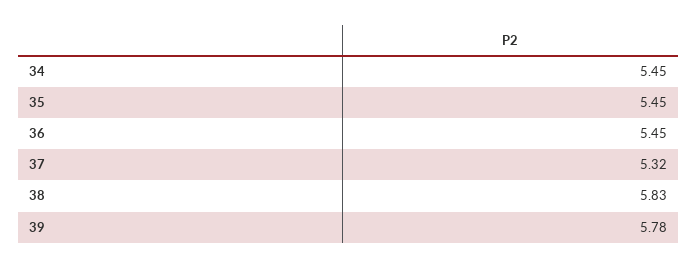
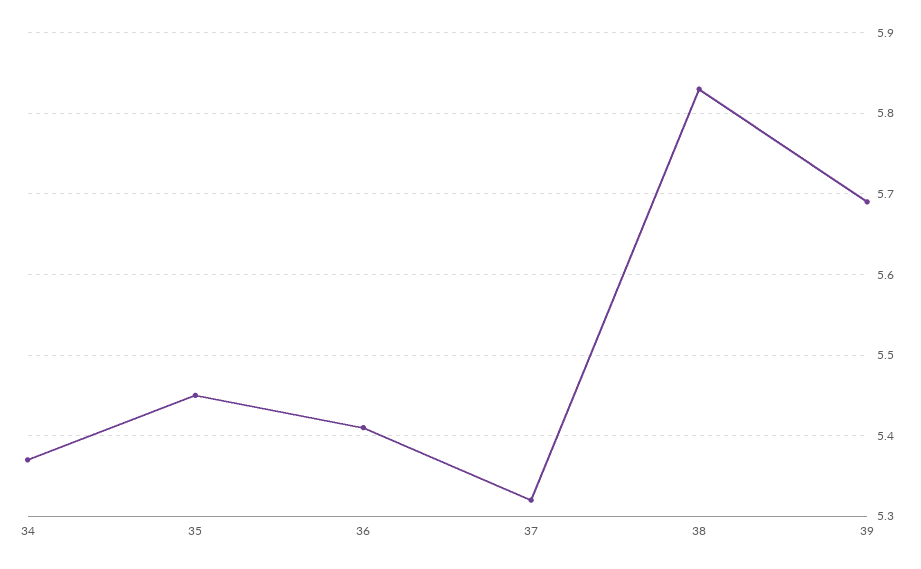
34: 5.45 -> 5.37
36: 5.45 -> 5.41
39: 5.78 -> 5.69

